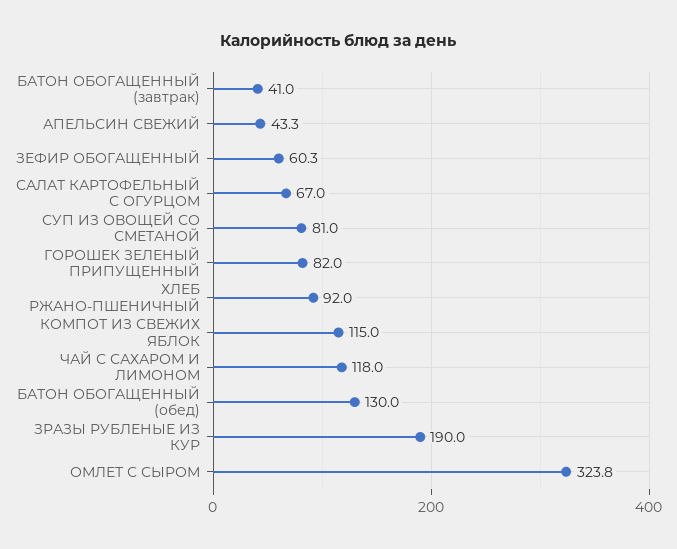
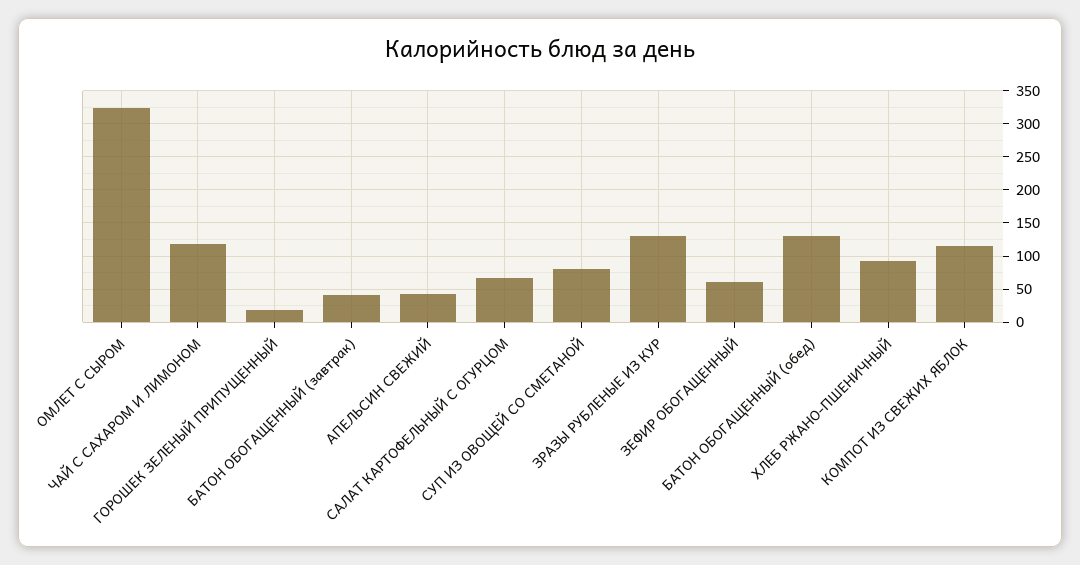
ГОРОШЕК ЗЕЛЕНЫЙ ПРИПУЩЕННЫЙ: 82 -> 20
ЗРАЗЫ РУБЛЕНЫЕ ИЗ КУР: 190 -> 130

